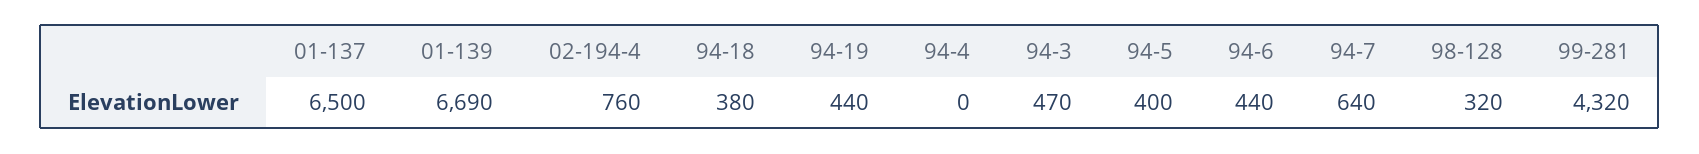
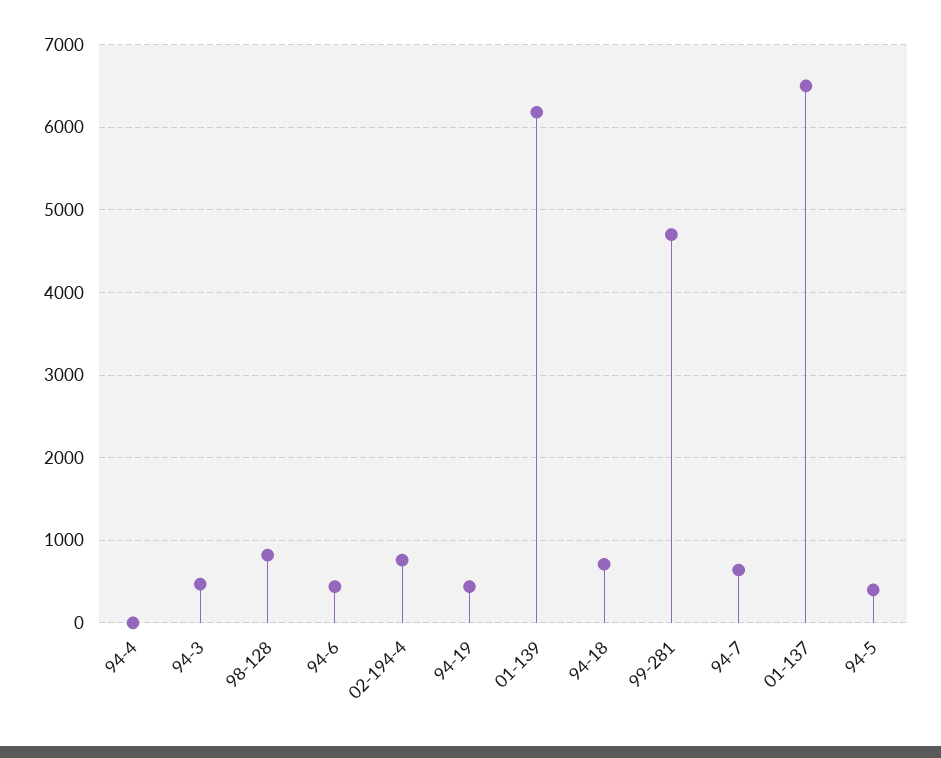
01-139: 6690 -> 6200
94-18: 380 -> 700
98-128: 320 -> 800
99-281: 4320 -> 4700

